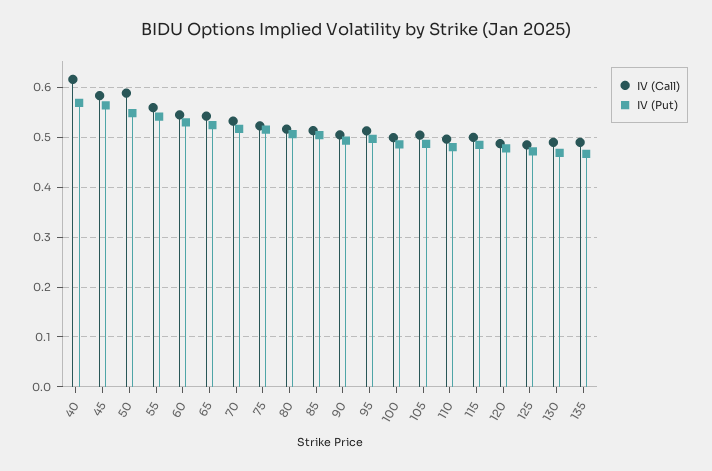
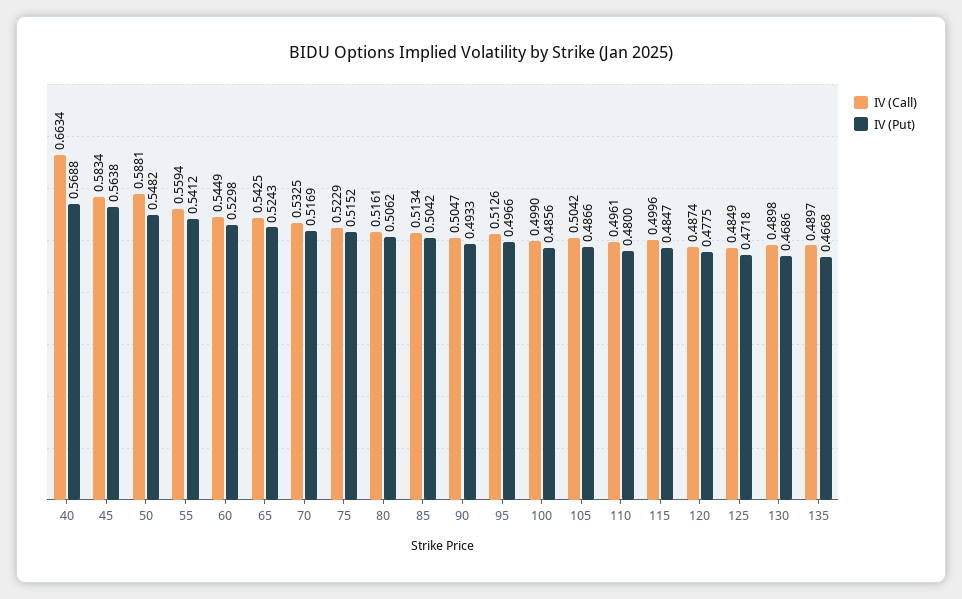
IV (Call), 40: 0.62 -> 0.6634

